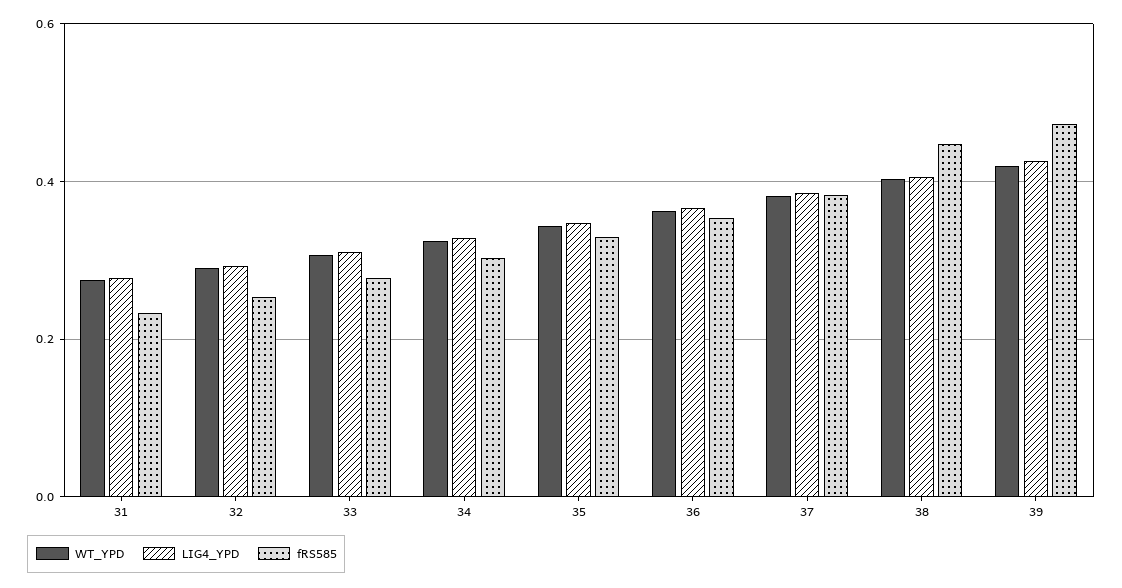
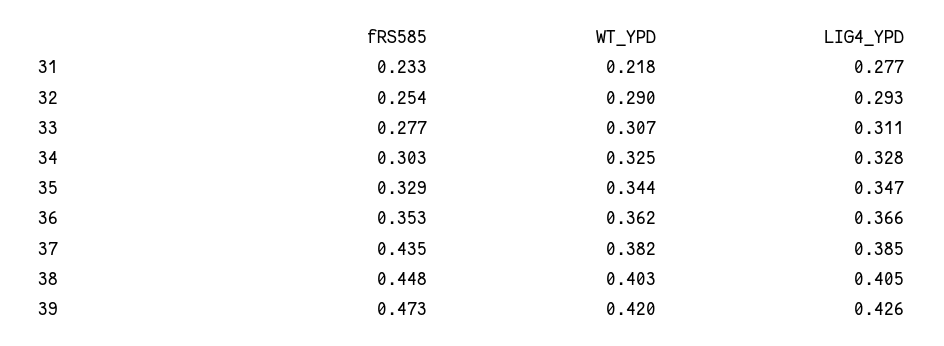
WT_YPD, 31: 0.28 -> 0.218
fRS585, 37: 0.38 -> 0.435

